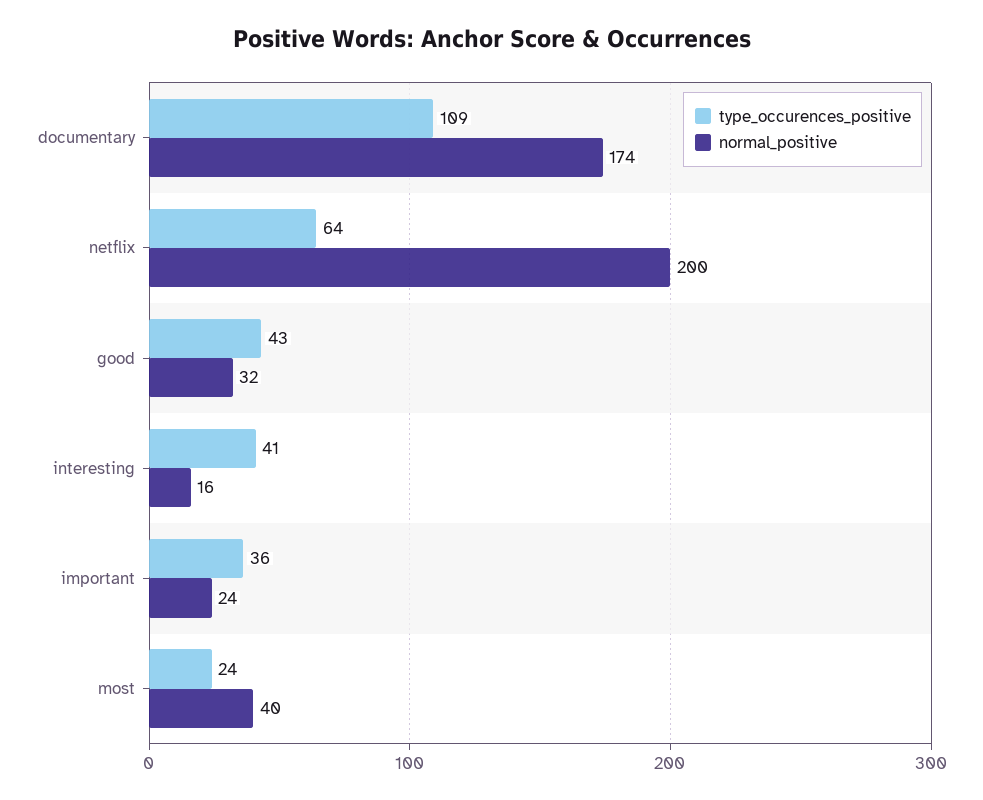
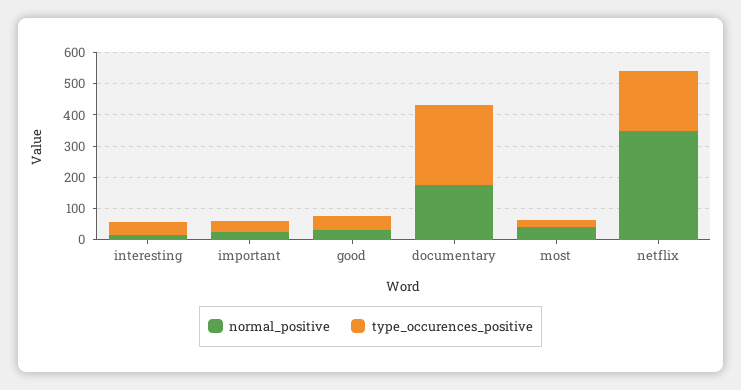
type_occurences_positive, documentary: 109 -> 250
type_occurences_positive, netflix: 64 -> 200
normal_positive, netflix: 200 -> 350

